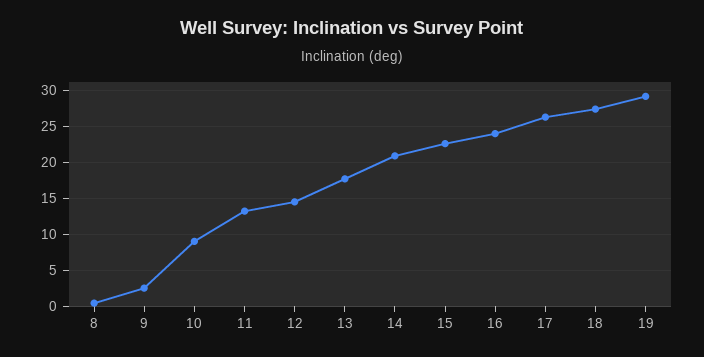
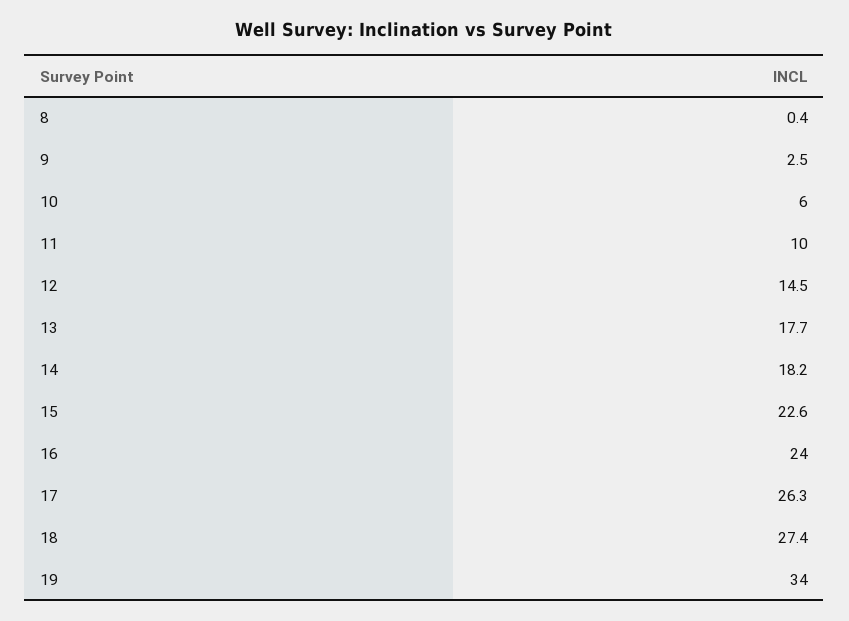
10: 9 -> 6
11: 13 -> 10
14: 21 -> 18.2
19: 29 -> 34

